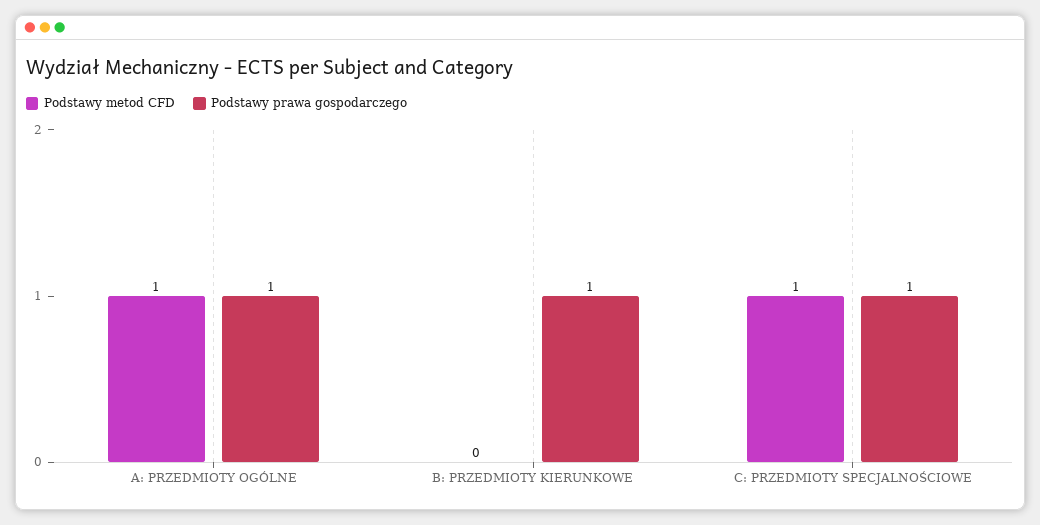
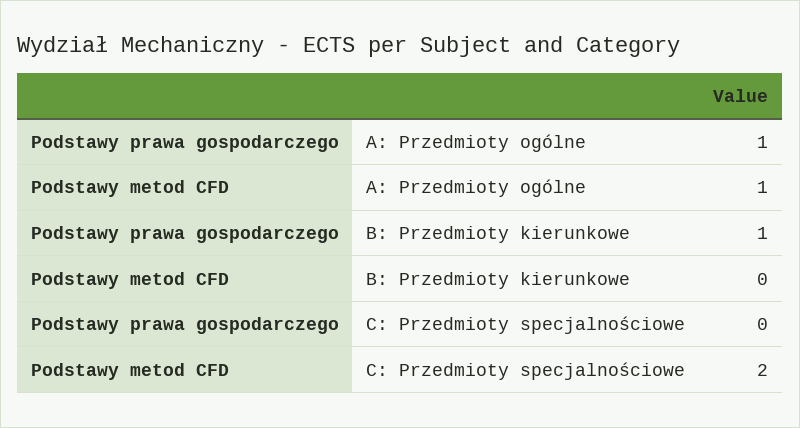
Podstawy metod CFD, C: PRZEDMIOTY SPECJALNOŚCIOWE: 1 -> 2
Podstawy prawa gospodarczego, C: PRZEDMIOTY SPECJALNOŚCIOWE: 1 -> 0

